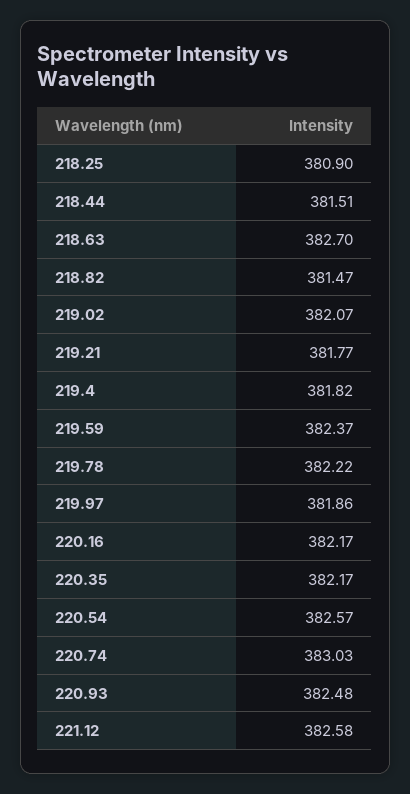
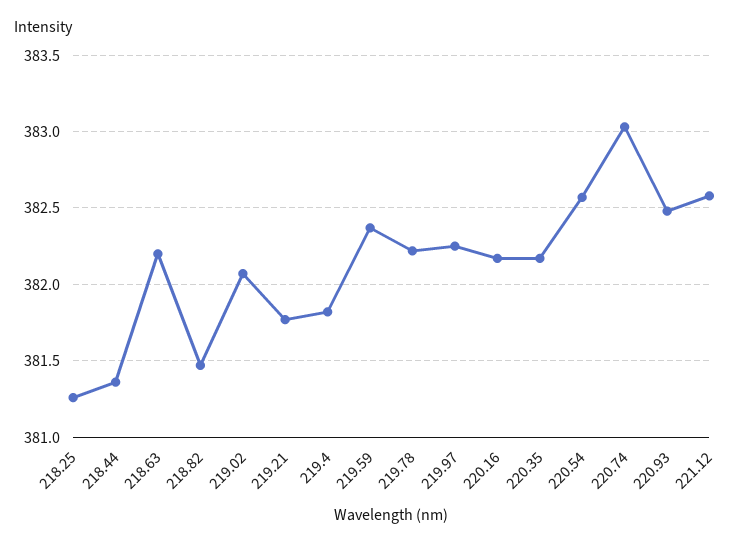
218.25: 380.9 -> 381.25
218.44: 381.51 -> 381.35
218.63: 382.7 -> 382.2
219.97: 381.86 -> 382.25

